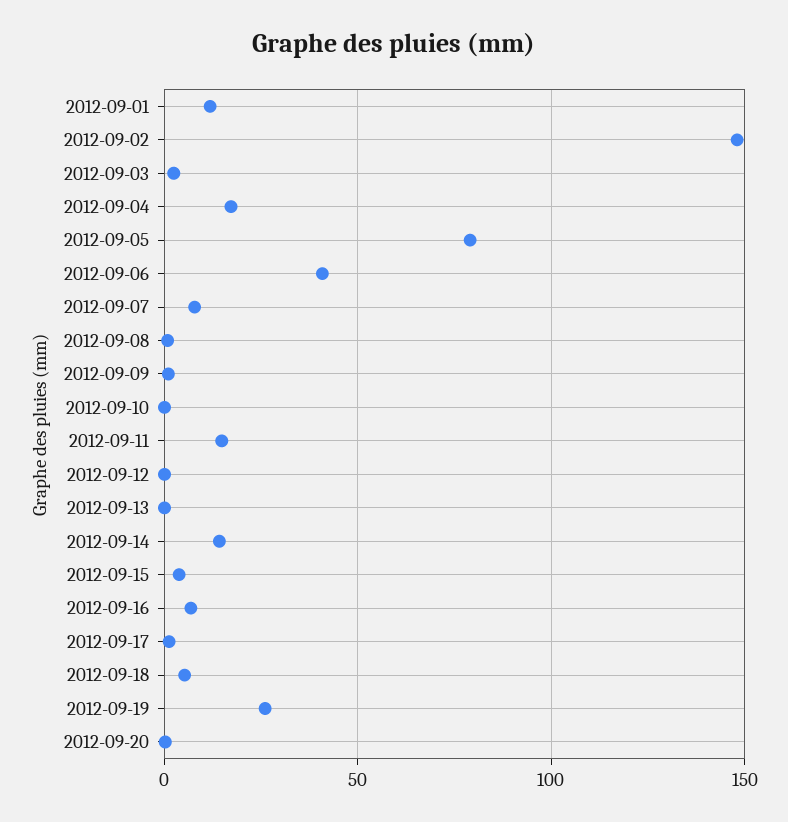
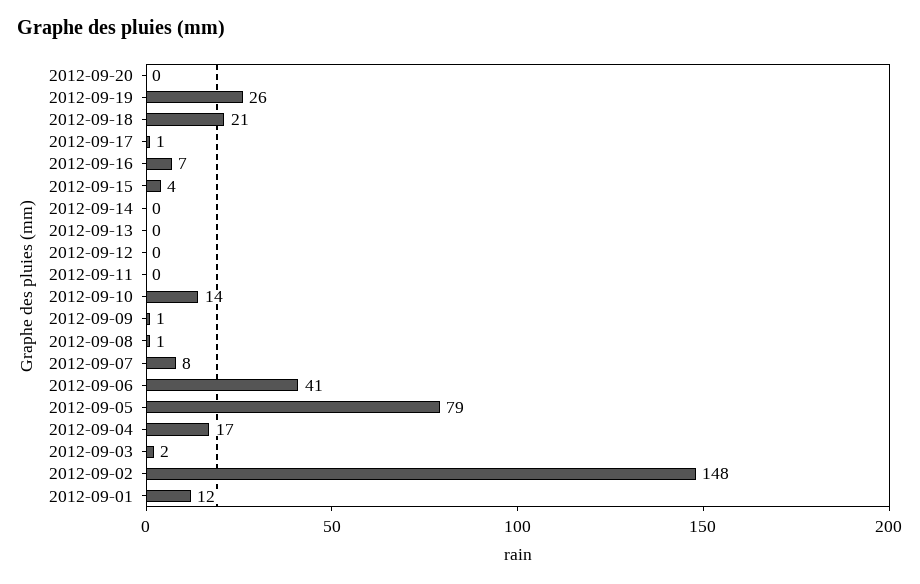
2012-09-10: 0 -> 14
2012-09-11: 15 -> 0
2012-09-14: 15 -> 0
2012-09-18: 5 -> 21

